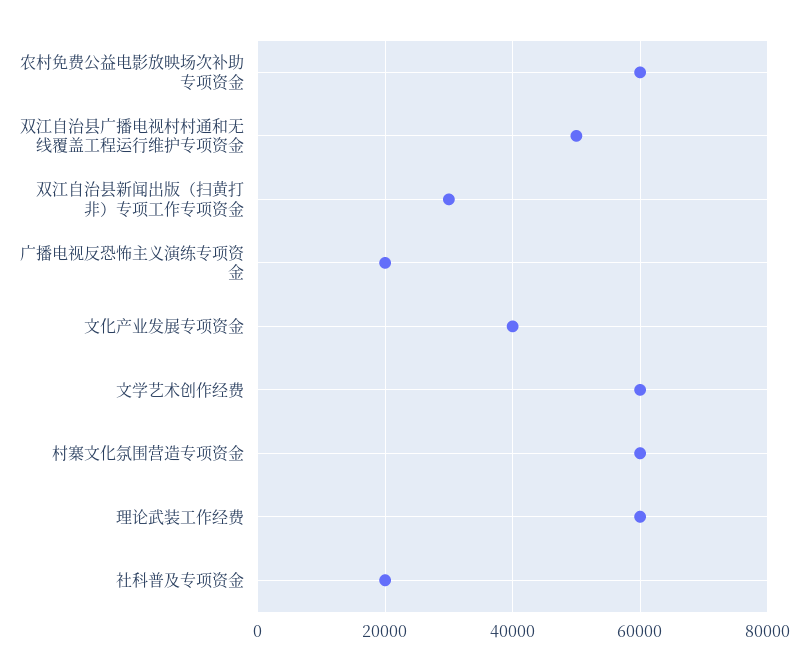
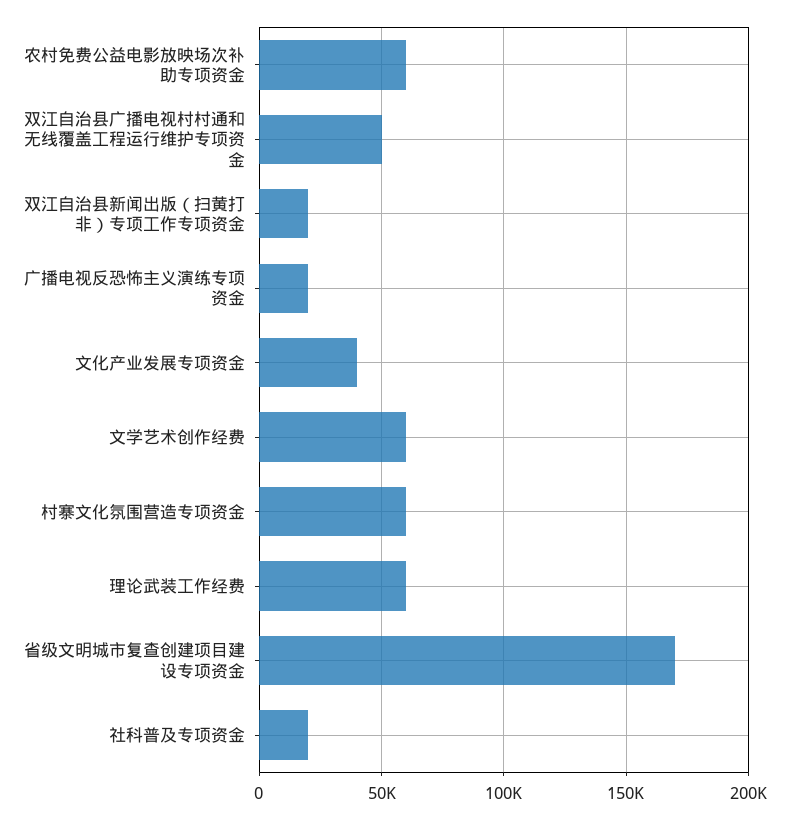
双江自治县新闻出版（扫黄打非）专项工作专项资金: 30000 -> 20000
省级文明城市复查创建项目建设专项资金: none -> 170000

